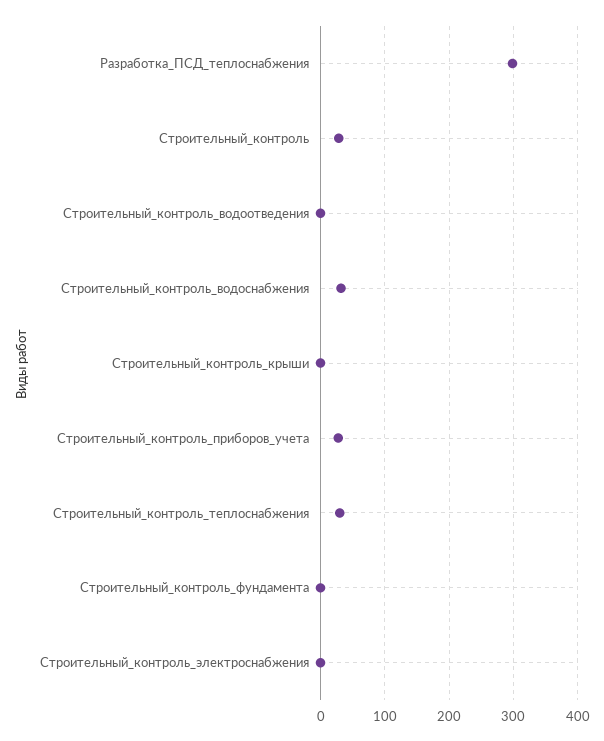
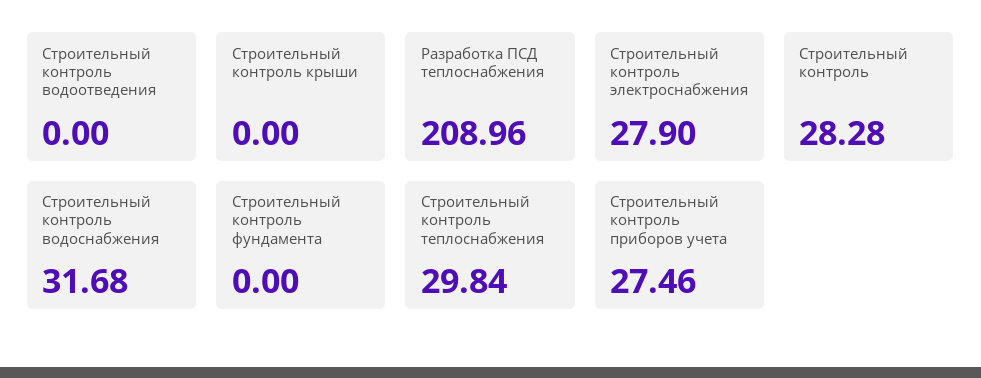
Разработка_ПСД_теплоснабжения: 300 -> 208.96
Строительный_контроль_электроснабжения: 0 -> 27.9

